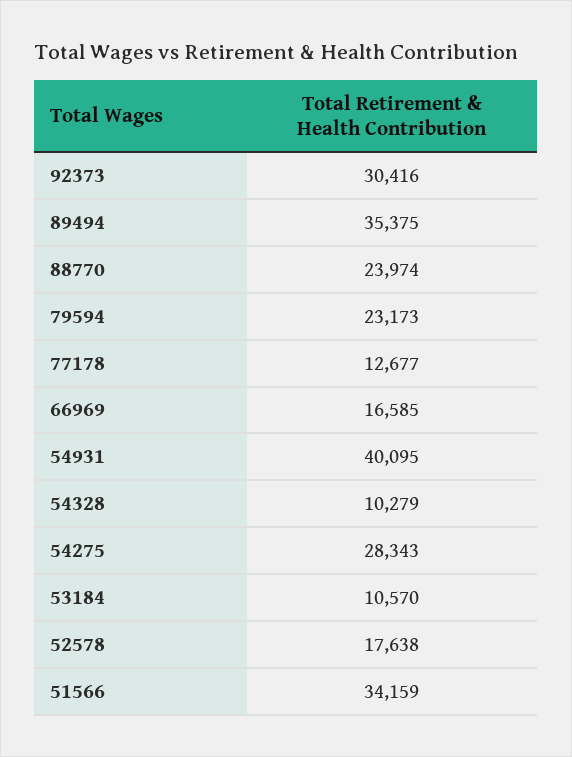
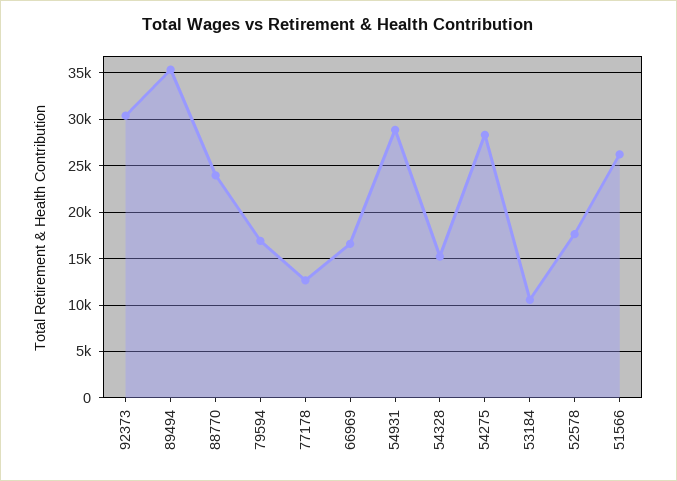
79594: 23173 -> 17000
54931: 40095 -> 29000
54328: 10279 -> 15000
51566: 34159 -> 26000

